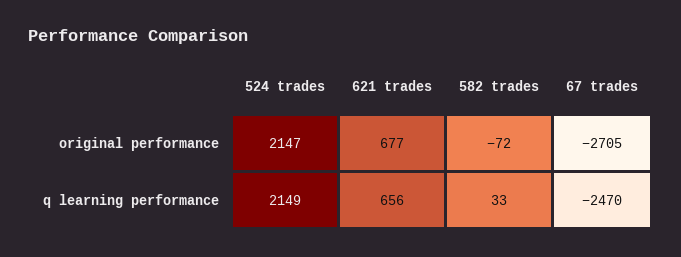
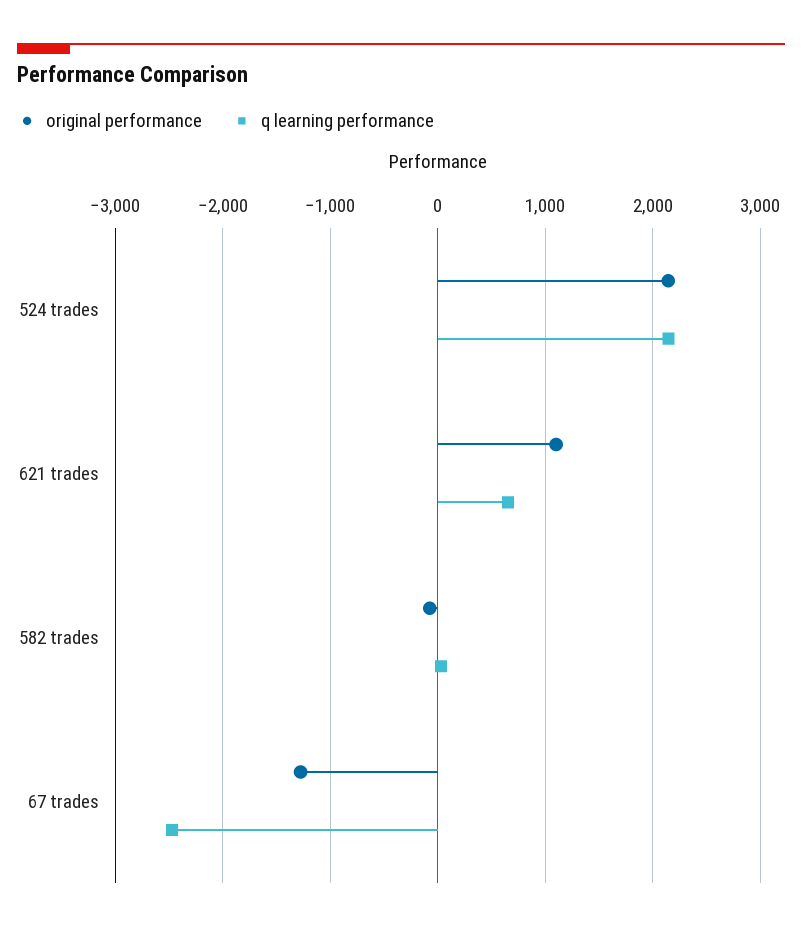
original performance, 621 trades: 677 -> 1100
original performance, 67 trades: -2705 -> -1300

